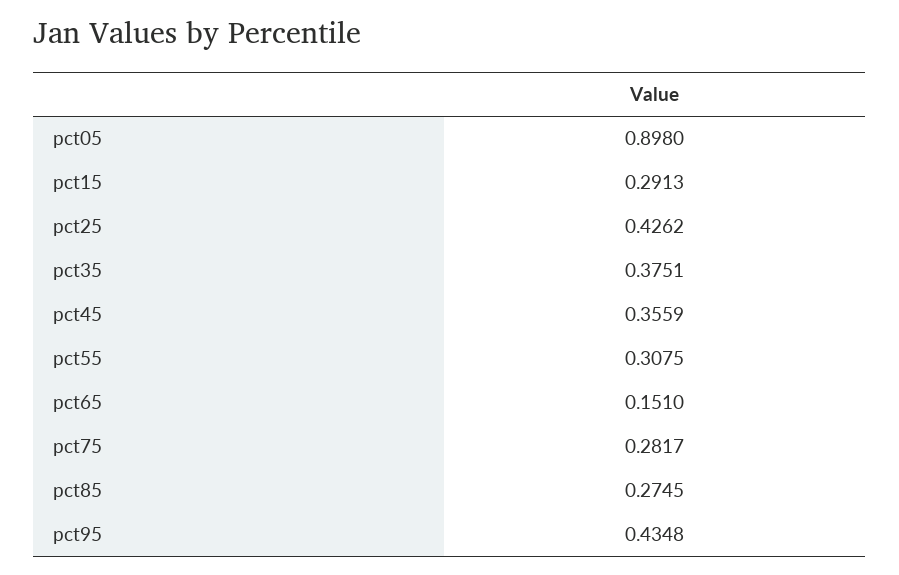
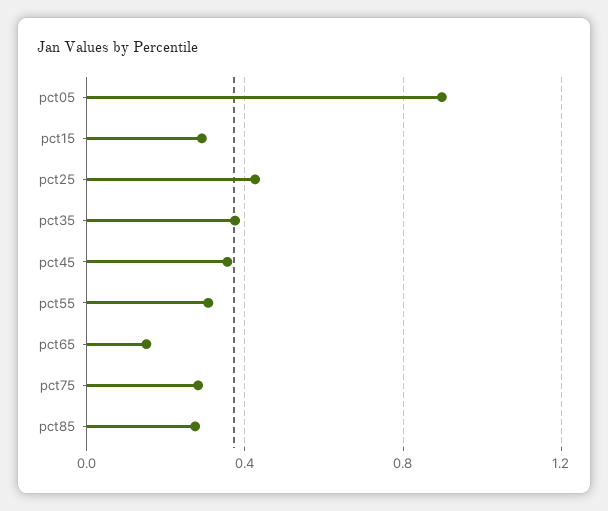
pct95: 0.4348 -> none

